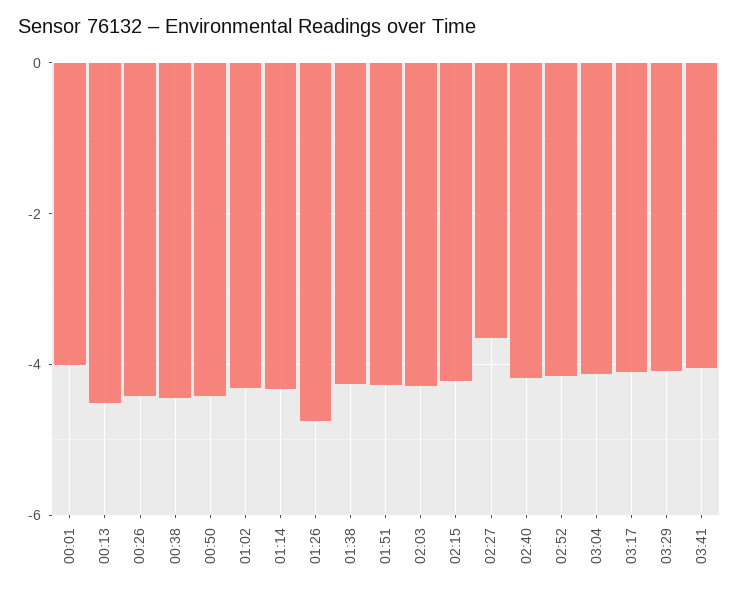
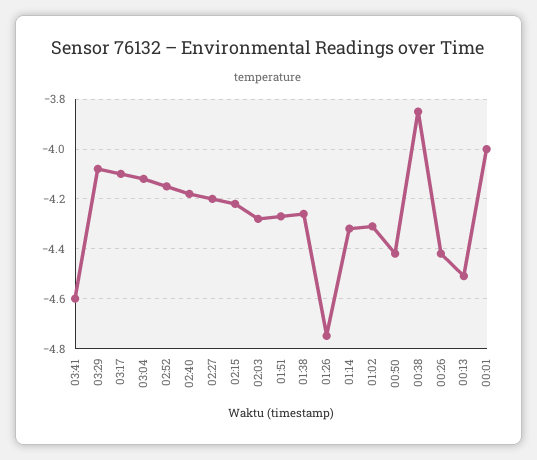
00:38: -4.4 -> -3.85
02:27: -3.6 -> -4.2
03:41: -4 -> -4.6

